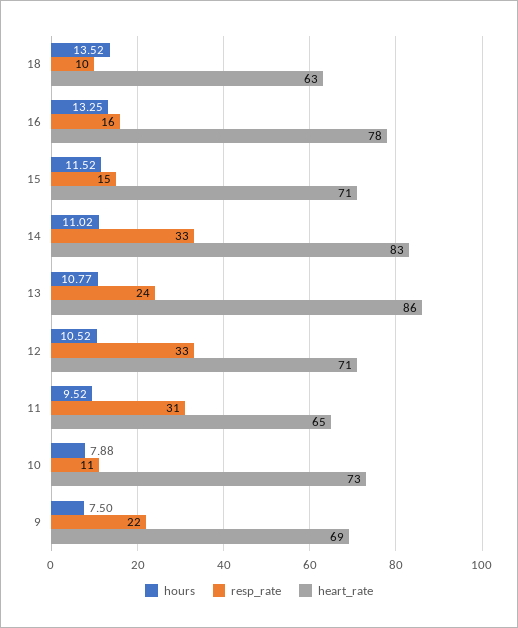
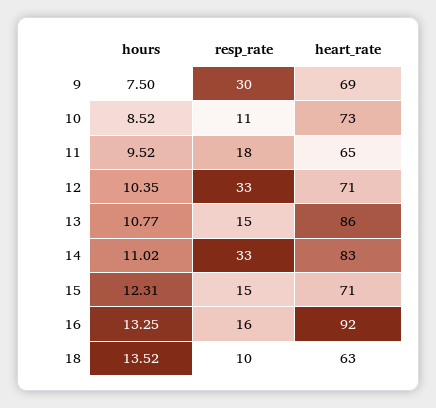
heart_rate, 16: 78 -> 92
hours, 15: 11.52 -> 12.31
resp_rate, 13: 24 -> 15
hours, 12: 10.52 -> 10.35
resp_rate, 11: 31 -> 18
hours, 10: 7.88 -> 8.52
resp_rate, 9: 22 -> 30

